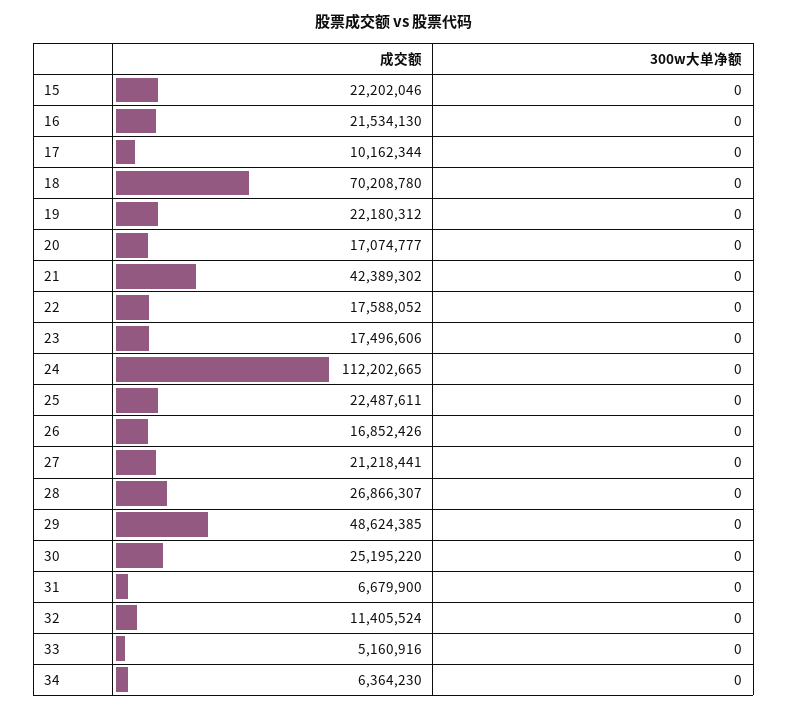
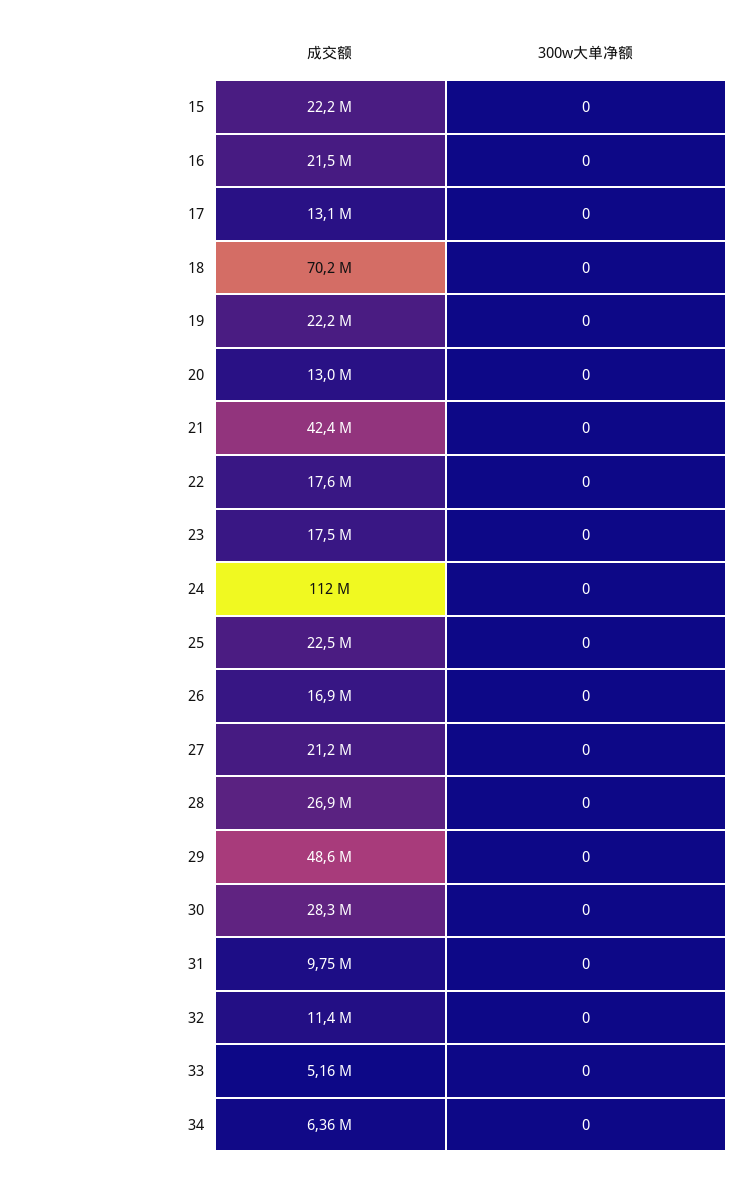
成交额, 17: 10162344 -> 13100000
成交额, 20: 17074777 -> 13000000
成交额, 30: 25195220 -> 28300000
成交额, 31: 6679900 -> 9750000

